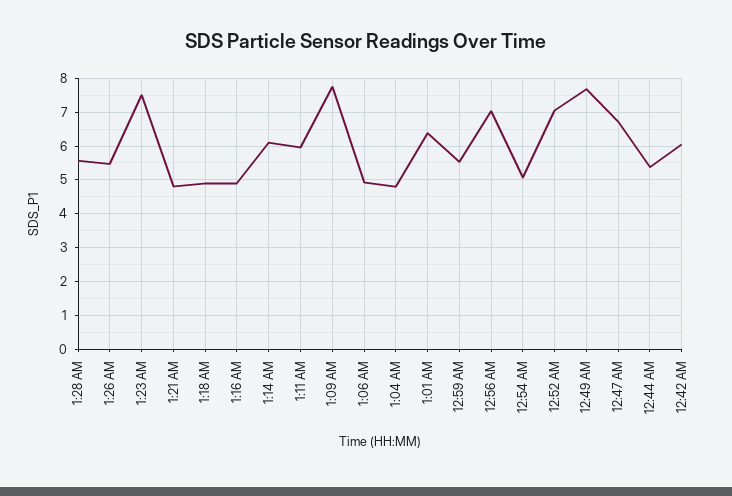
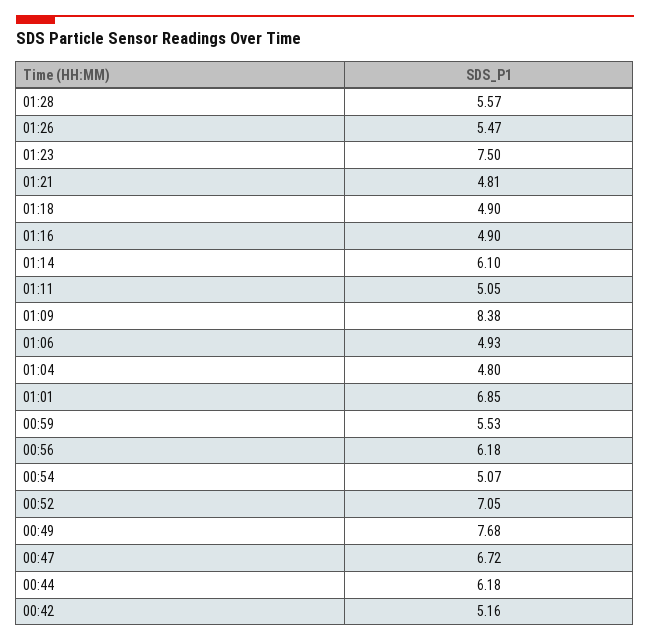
1:11 AM: 6 -> 5.05
1:09 AM: 7.8 -> 8.38
1:01 AM: 6.4 -> 6.85
12:56 AM: 7 -> 6.18
12:44 AM: 5.4 -> 6.18
12:42 AM: 6 -> 5.16

